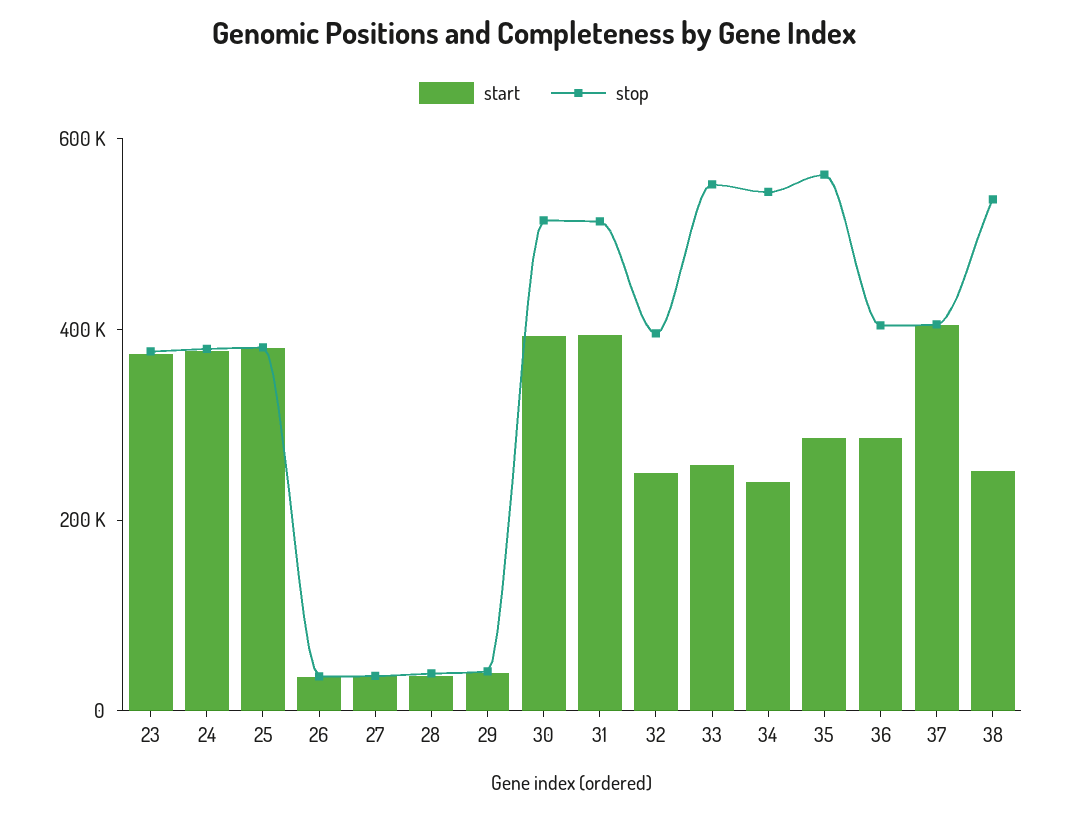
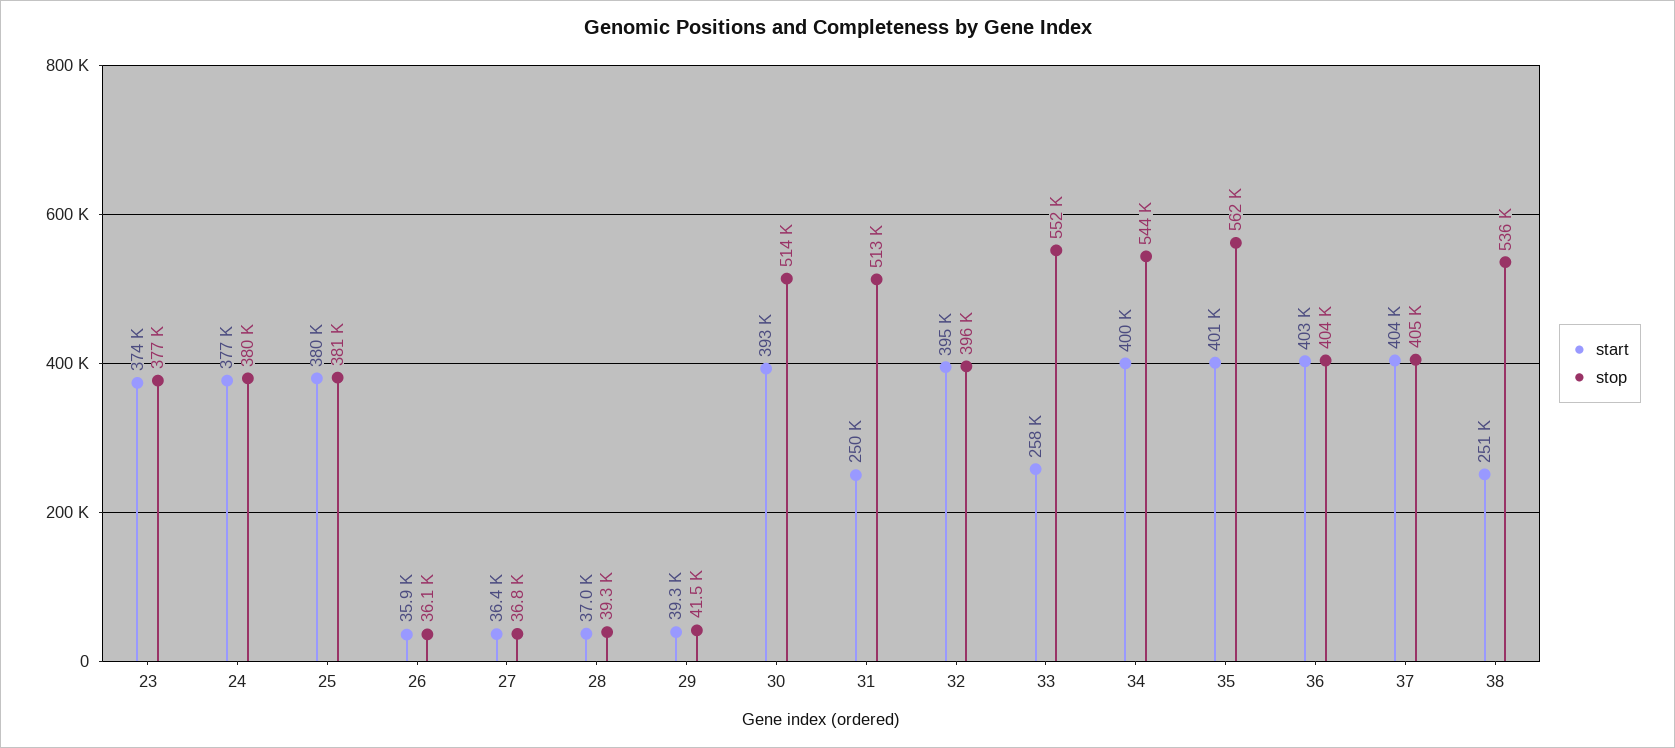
start, 31: 400000 -> 250000
start, 32: 250000 -> 395000
start, 34: 250000 -> 400000
start, 35: 300000 -> 401000
start, 36: 300000 -> 403000

